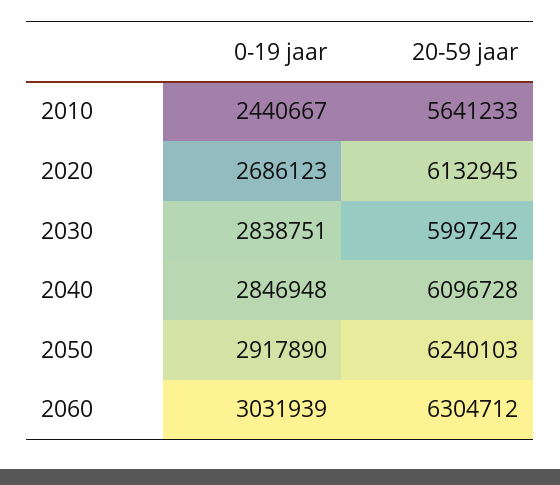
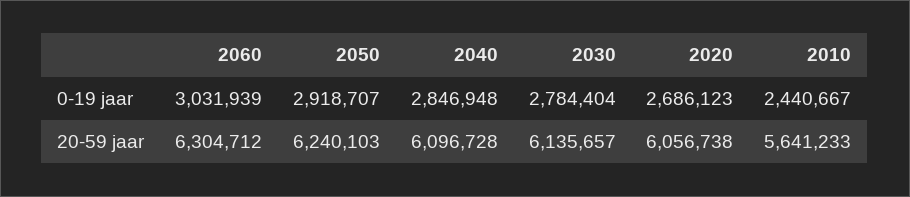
20-59 jaar, 2020: 6132945 -> 6056738
0-19 jaar, 2030: 2838751 -> 2784404
20-59 jaar, 2030: 5997242 -> 6135657
0-19 jaar, 2050: 2917890 -> 2918707

